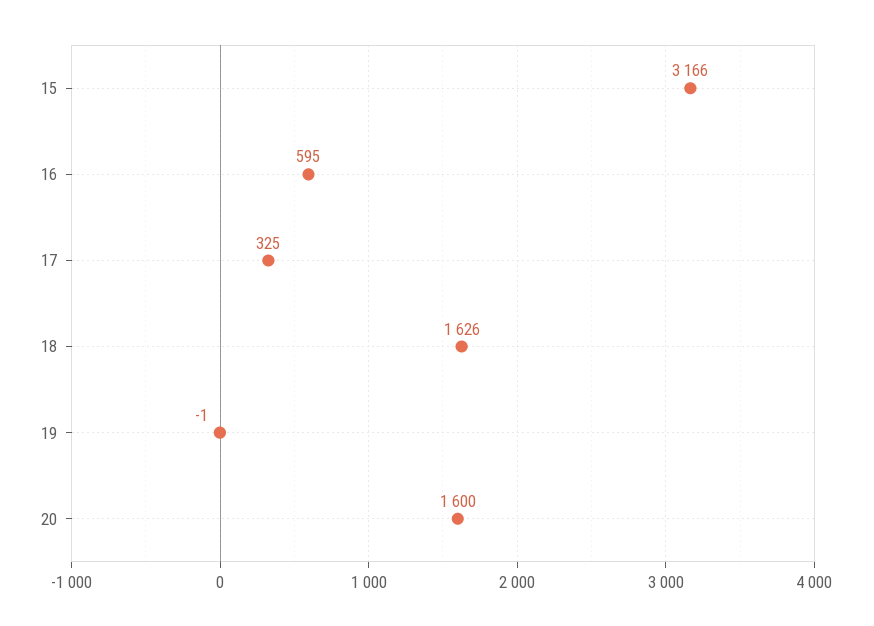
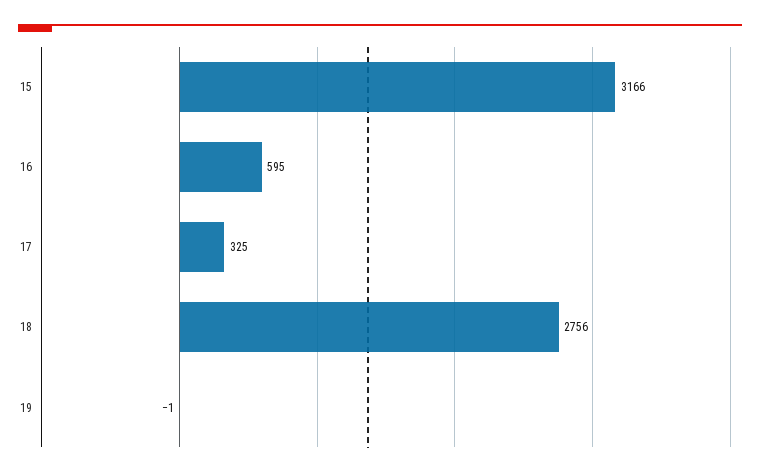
18: 1626 -> 2756
20: 1600 -> none

